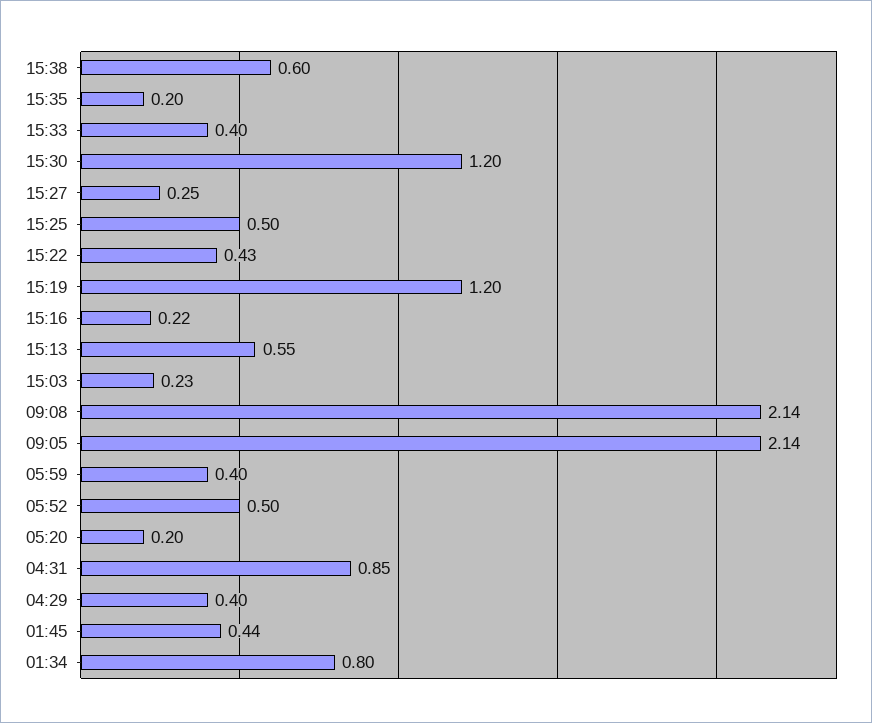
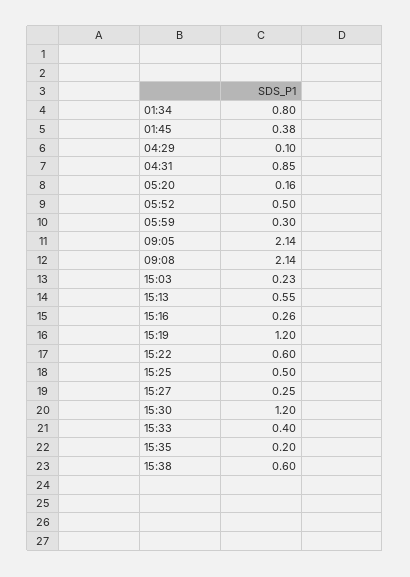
15:22: 0.43 -> 0.6
15:16: 0.22 -> 0.26
05:59: 0.4 -> 0.3
05:20: 0.2 -> 0.16
04:29: 0.4 -> 0.1
01:45: 0.44 -> 0.38

